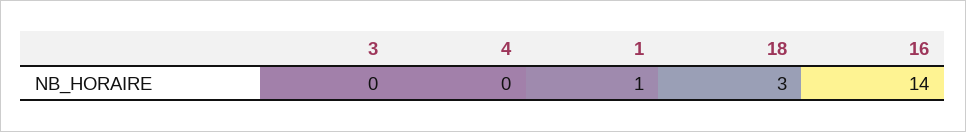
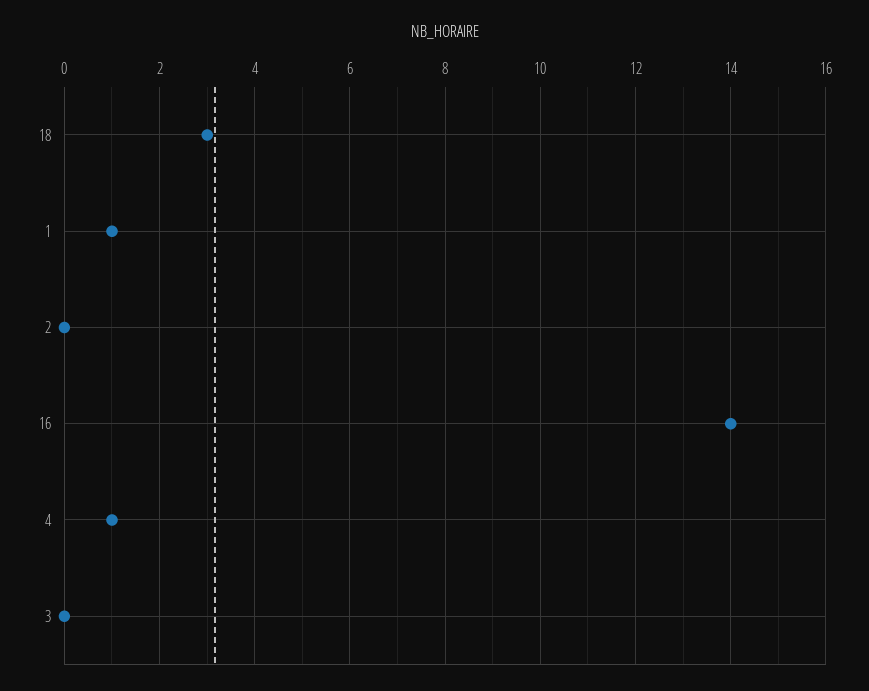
4: 0 -> 1
2: none -> 0

